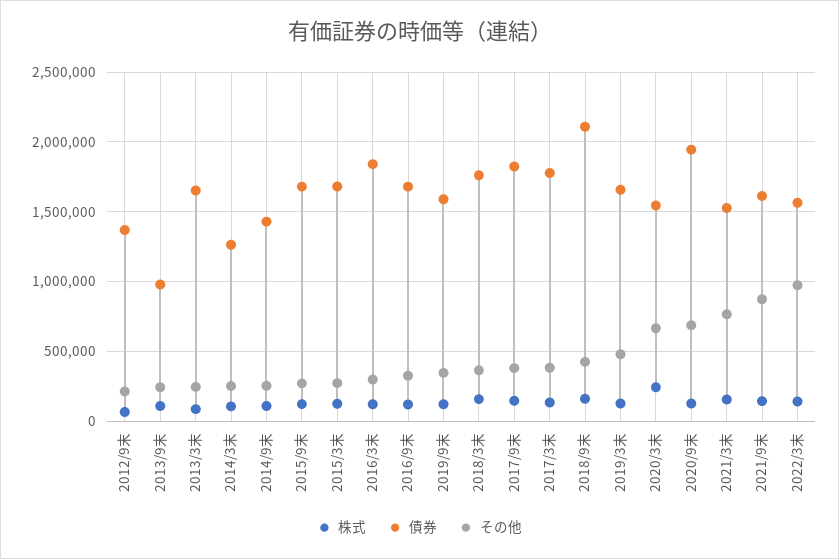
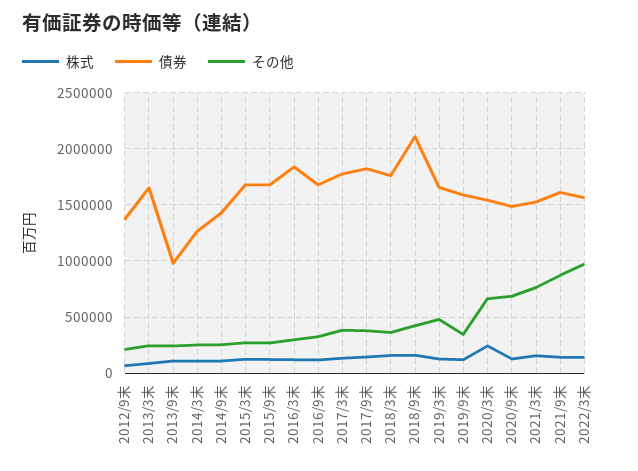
債券, 2020/9末: 1950000 -> 1500000

